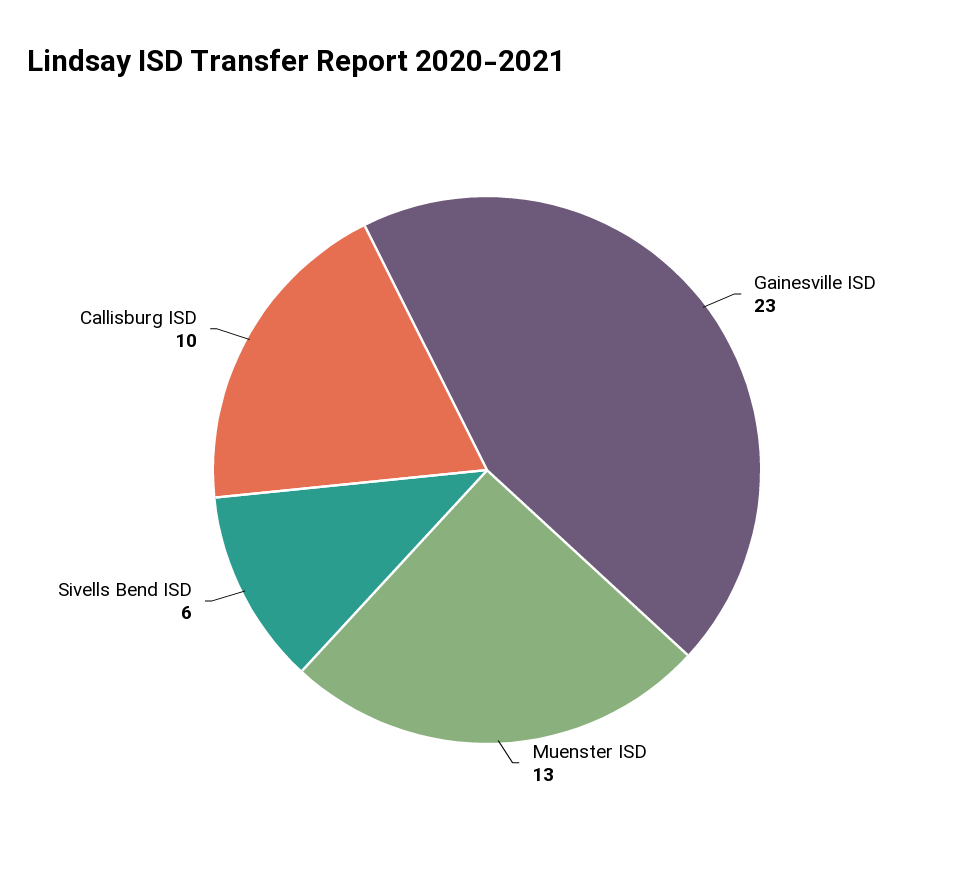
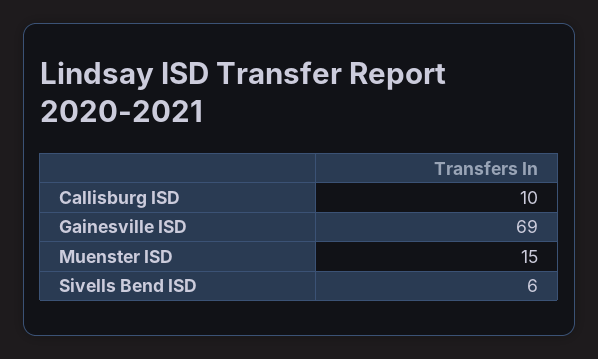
Gainesville ISD: 23 -> 69
Muenster ISD: 13 -> 15

